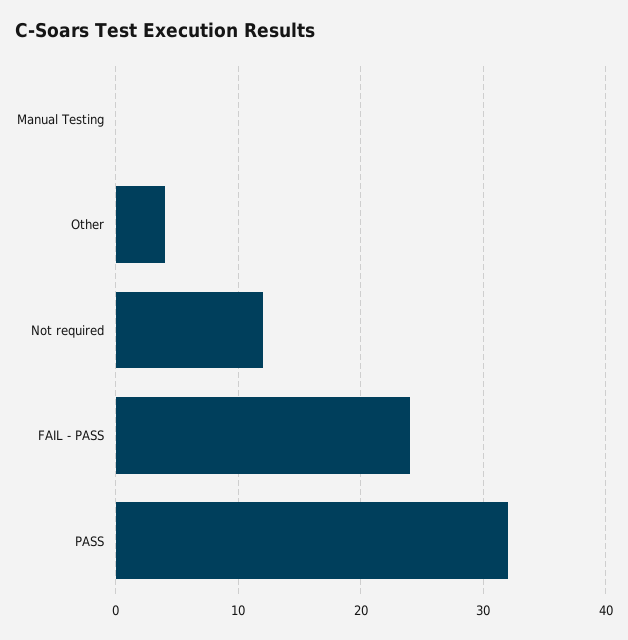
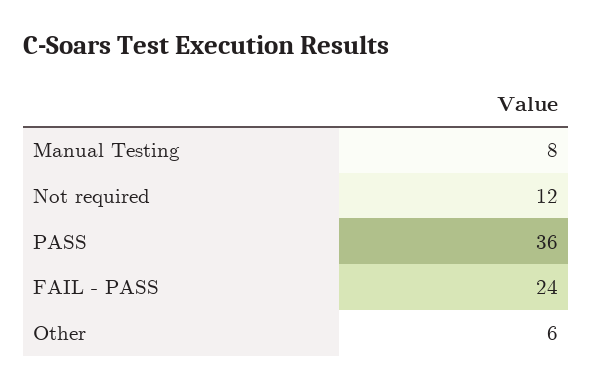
Manual Testing: 0 -> 8
Other: 4 -> 6
PASS: 32 -> 36

